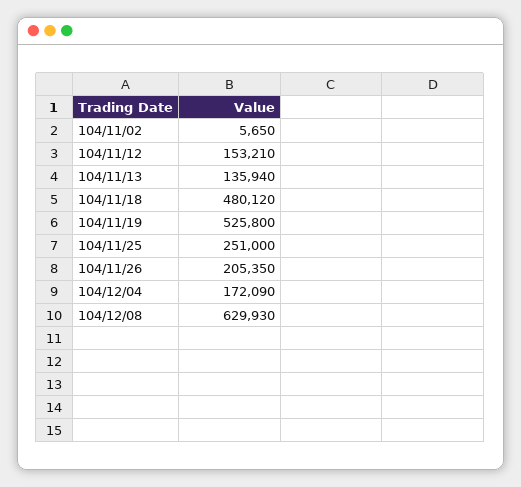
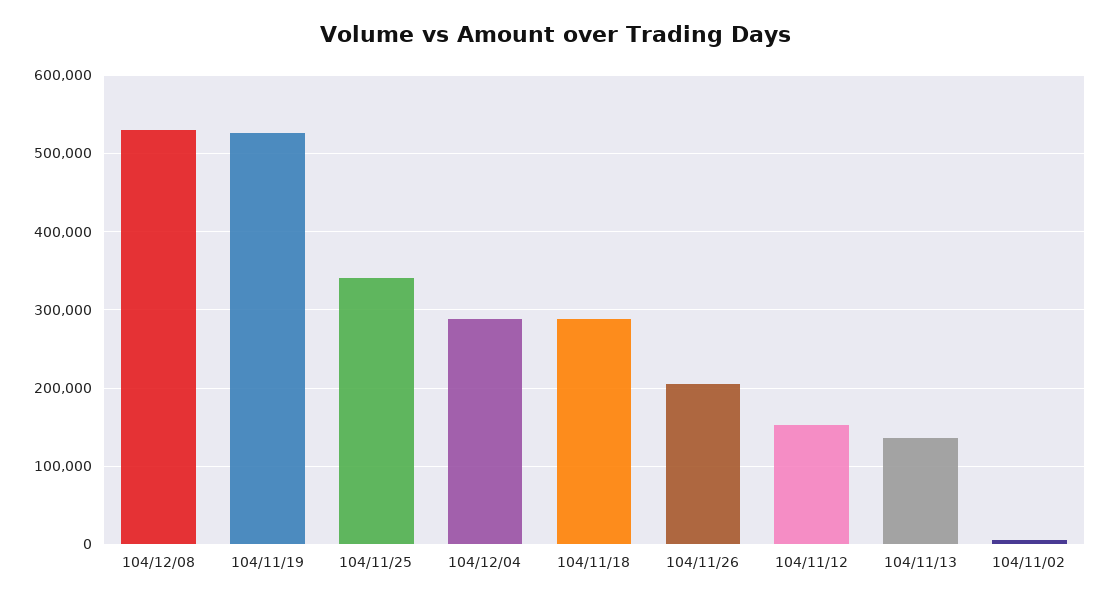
104/11/18: 480120 -> 290000
104/11/25: 251000 -> 340000
104/12/04: 172090 -> 290000
104/12/08: 629930 -> 530000

